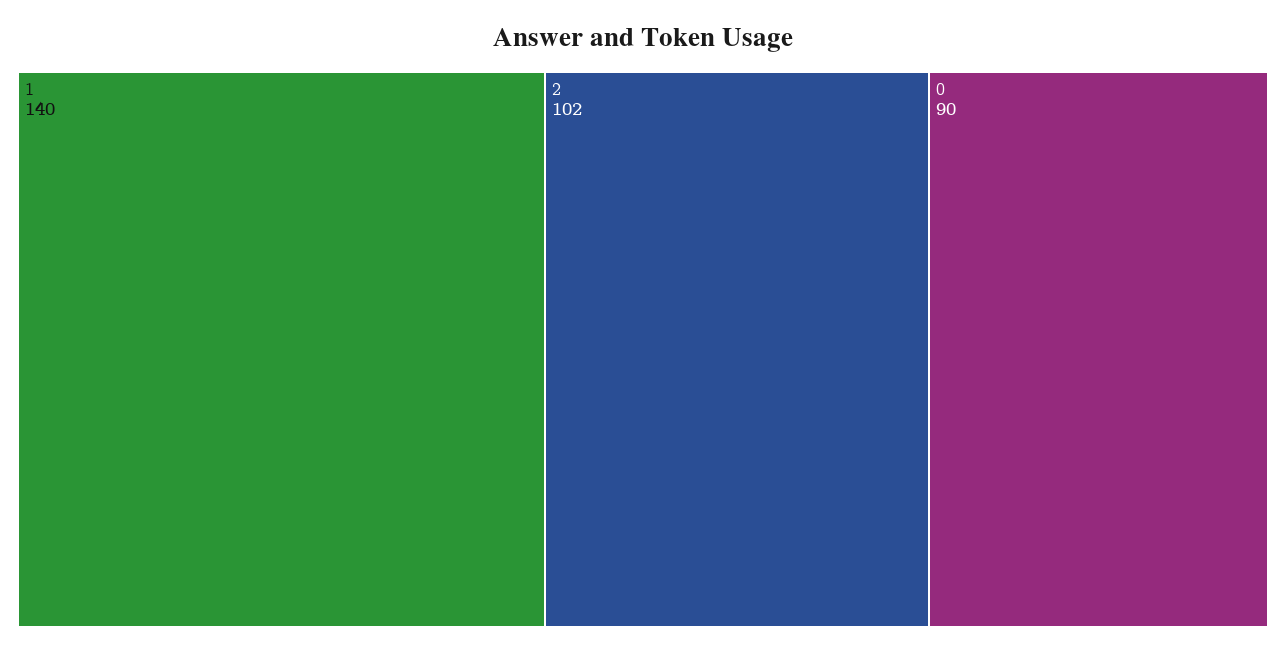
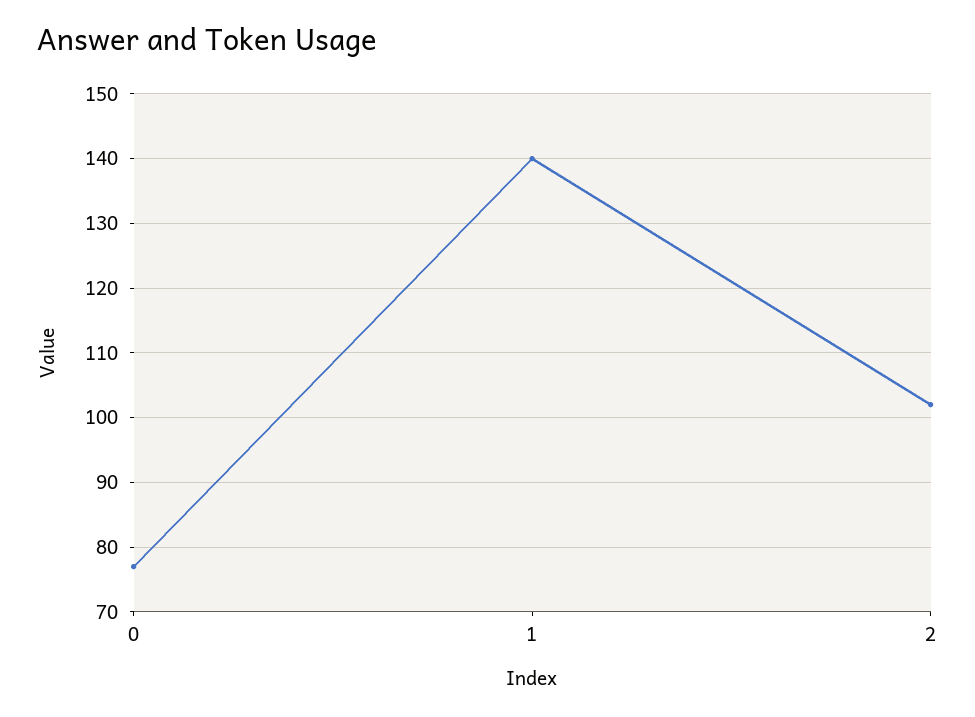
0: 90 -> 77

